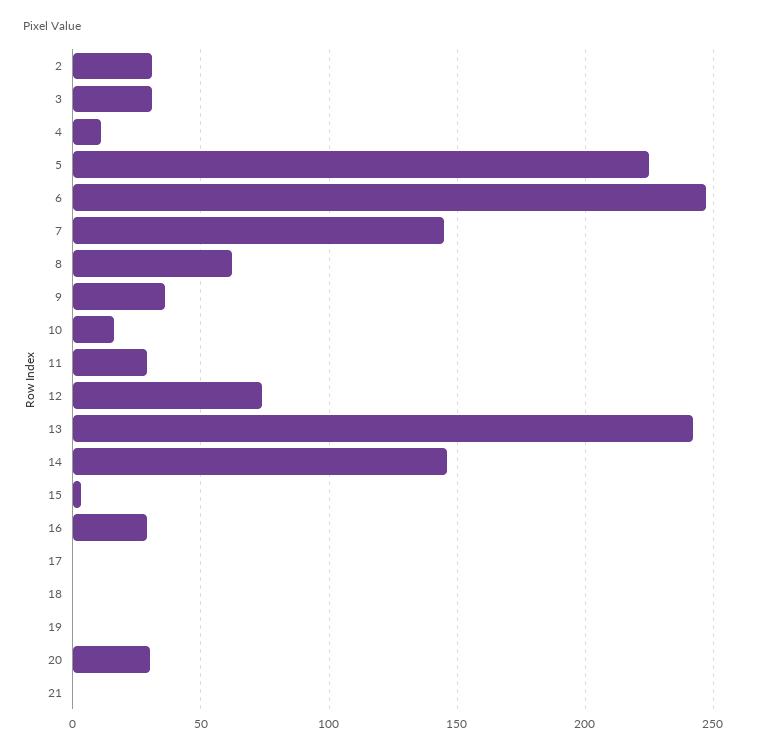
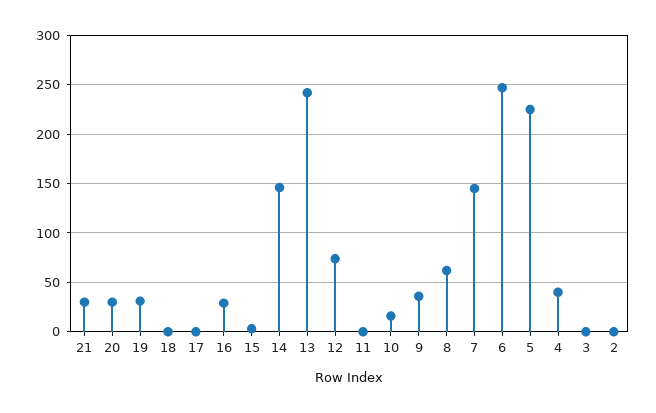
2: 30 -> 0
3: 30 -> 0
4: 10 -> 40
11: 30 -> 0
19: 0 -> 30
21: 0 -> 30

